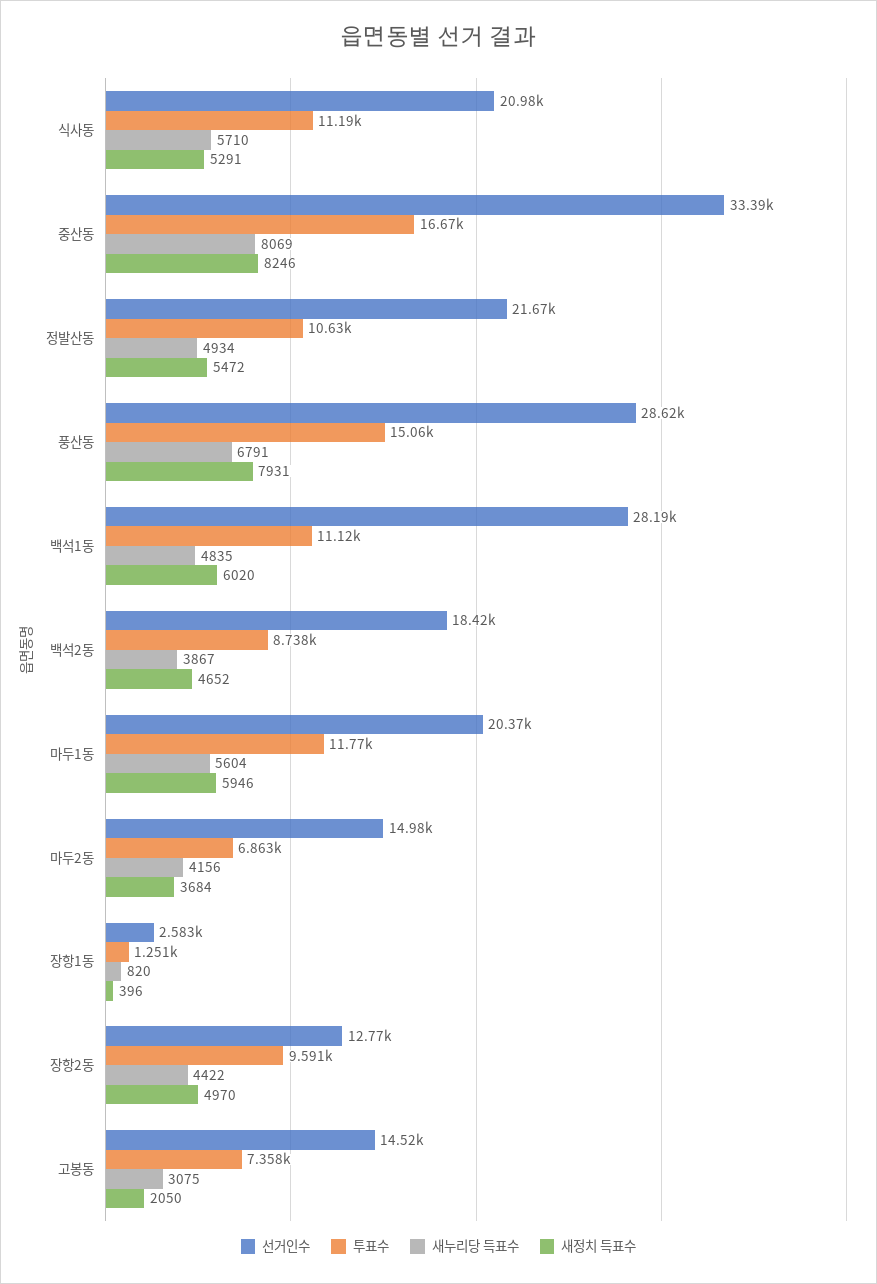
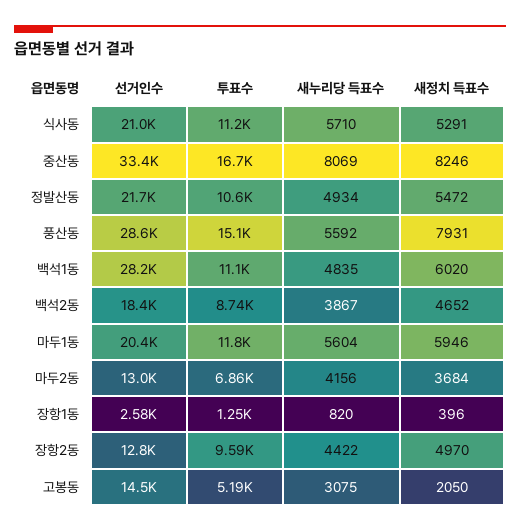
새누리당 득표수, 풍산동: 6791 -> 5592
선거인수, 마두2동: 14980 -> 13000
투표수, 고봉동: 7358 -> 5190

